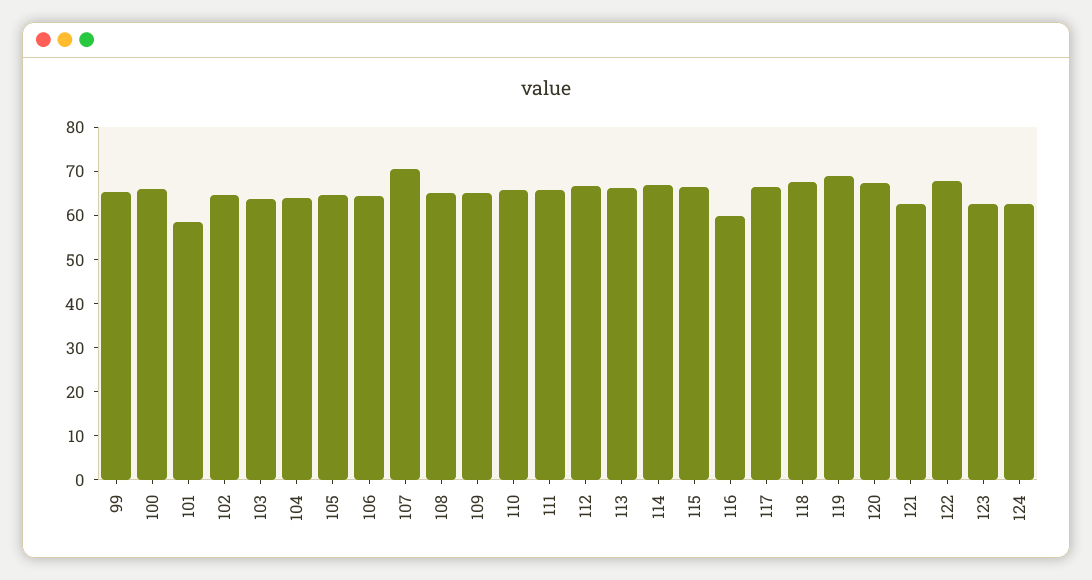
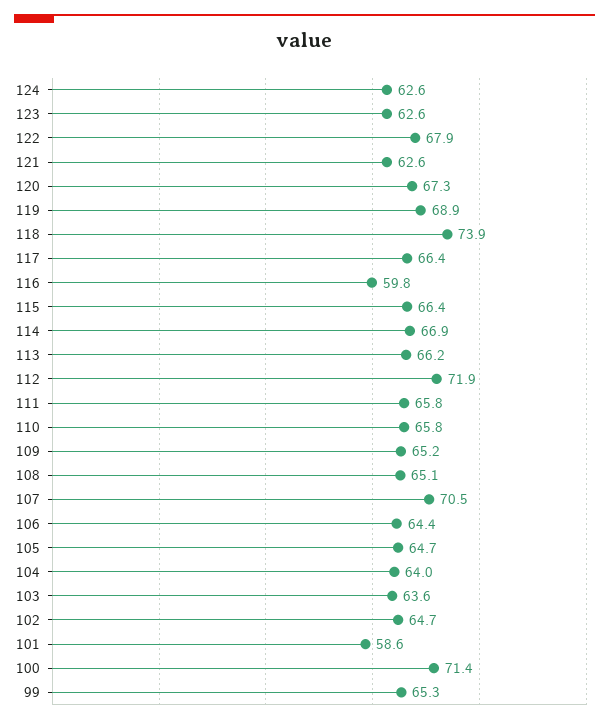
100: 66 -> 71.4
112: 66 -> 71.9
118: 68 -> 73.9

